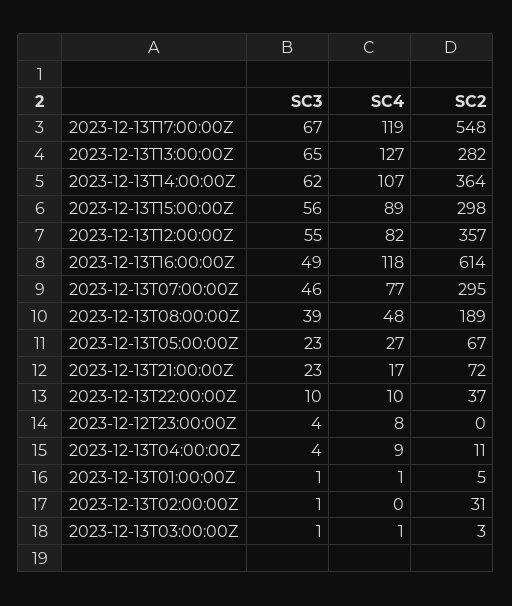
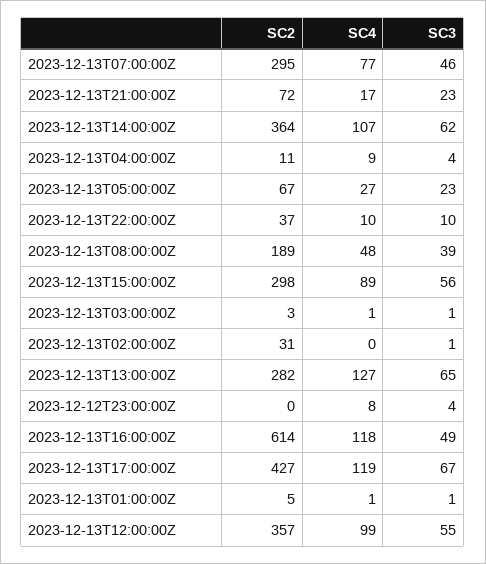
SC2, 2023-12-13T17:00:00Z: 548 -> 427
SC4, 2023-12-13T12:00:00Z: 82 -> 99

